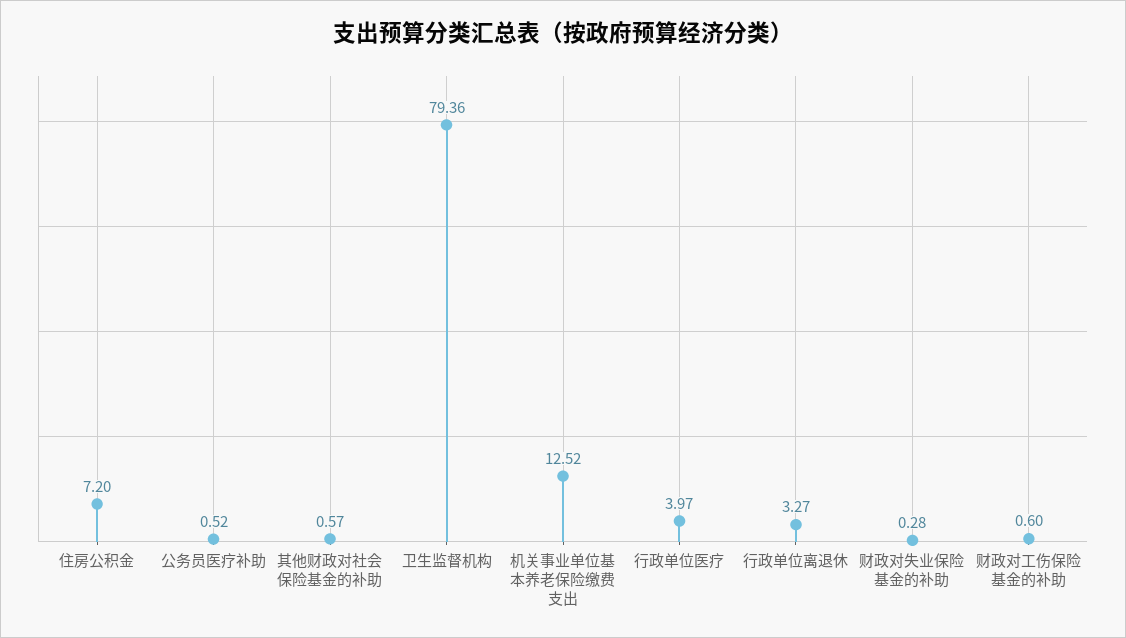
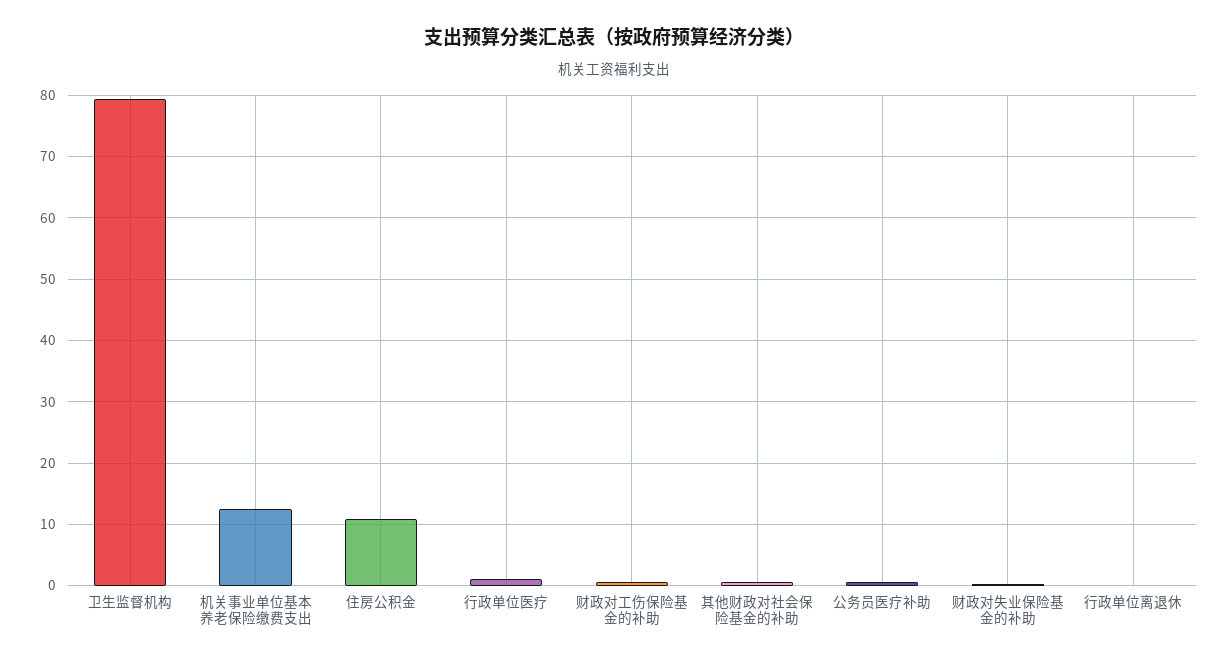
住房公积金: 7.2 -> 11
行政单位医疗: 3.97 -> 1
行政单位离退休: 3.27 -> 0

